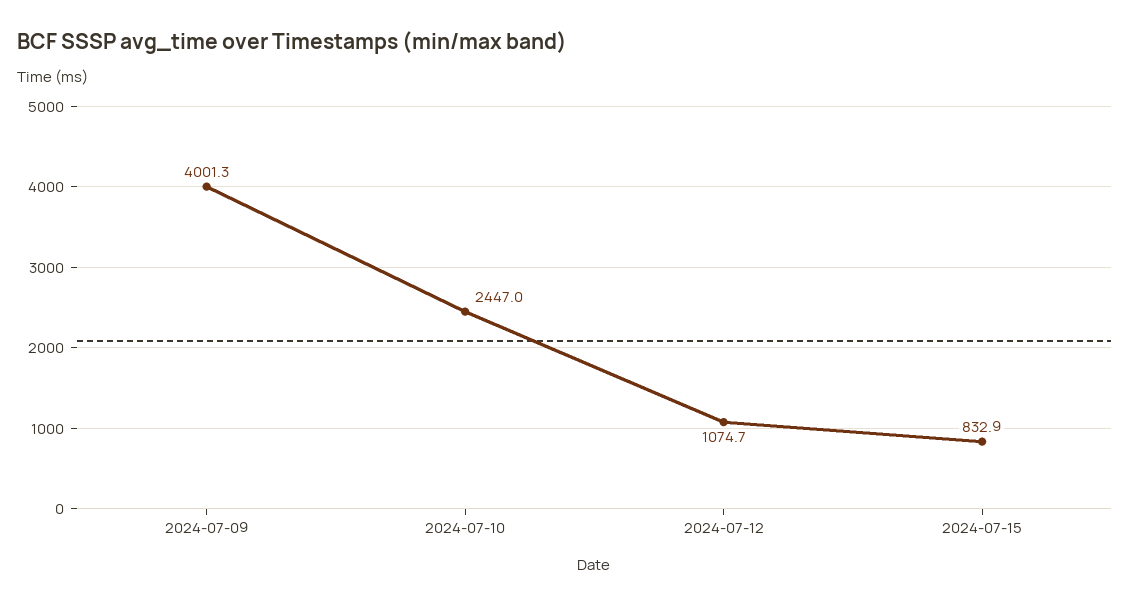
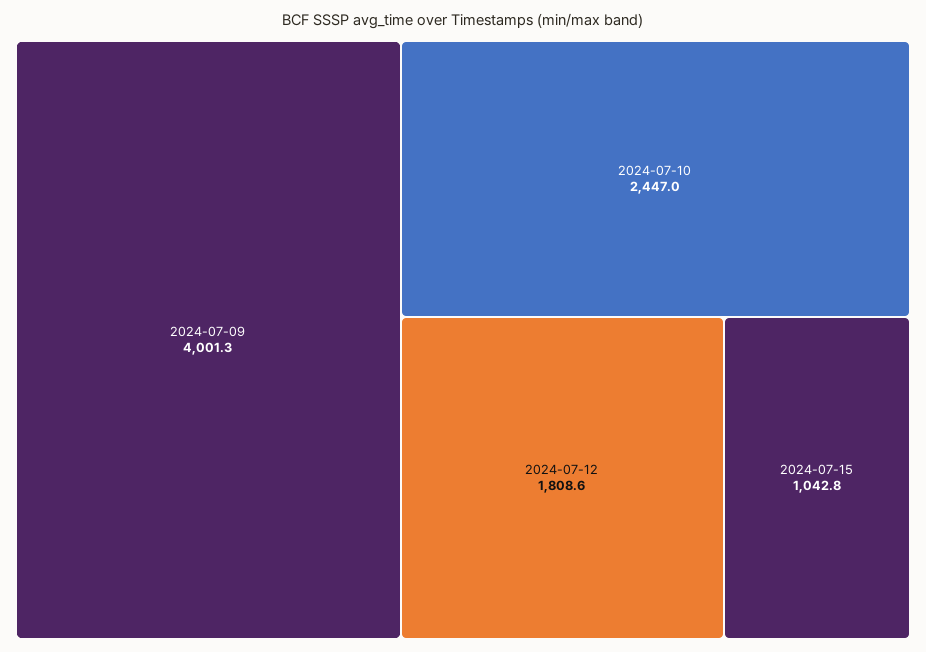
2024-07-12: 1074.7 -> 1808.6
2024-07-15: 832.9 -> 1042.8

